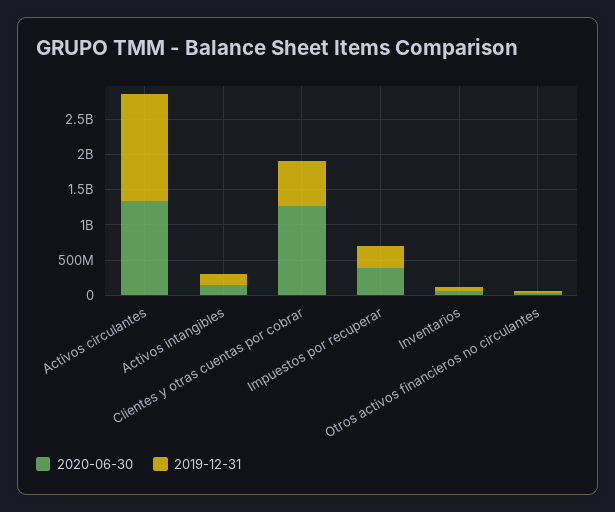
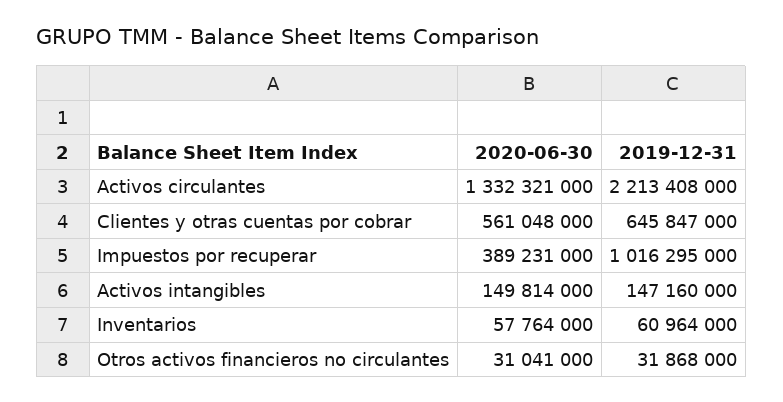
2019-12-31, Activos circulantes: 1500000000 -> 2213408000
2020-06-30, Clientes y otras cuentas por cobrar: 1250000000 -> 561048000
2019-12-31, Impuestos por recuperar: 250000000 -> 1016295000

